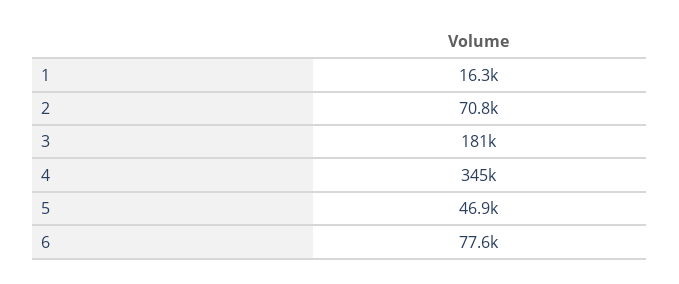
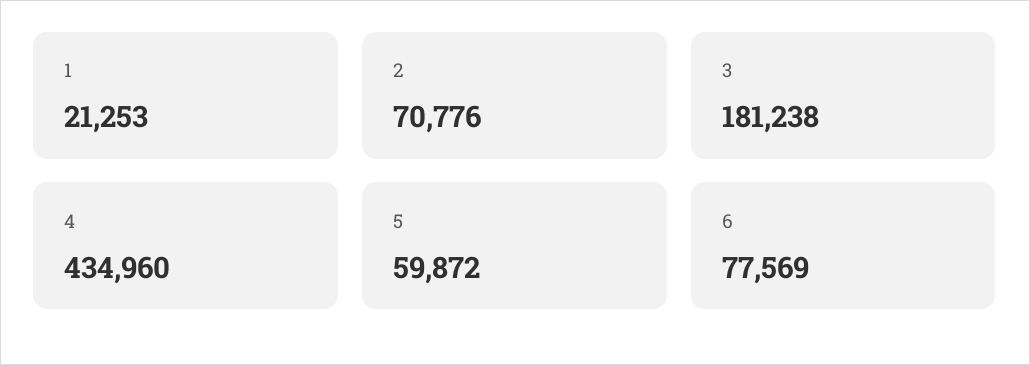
1: 16300 -> 21253
4: 345000 -> 434960
5: 46900 -> 59872

